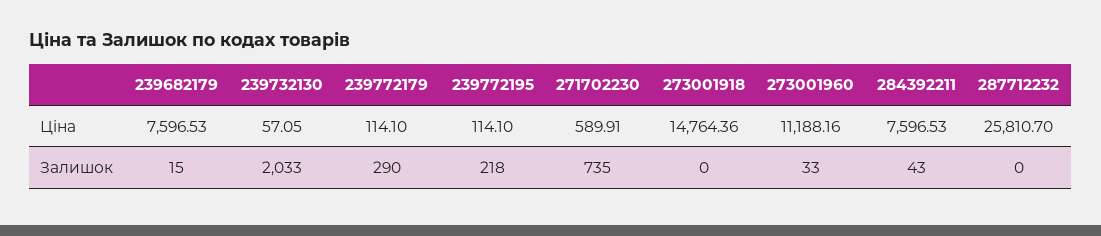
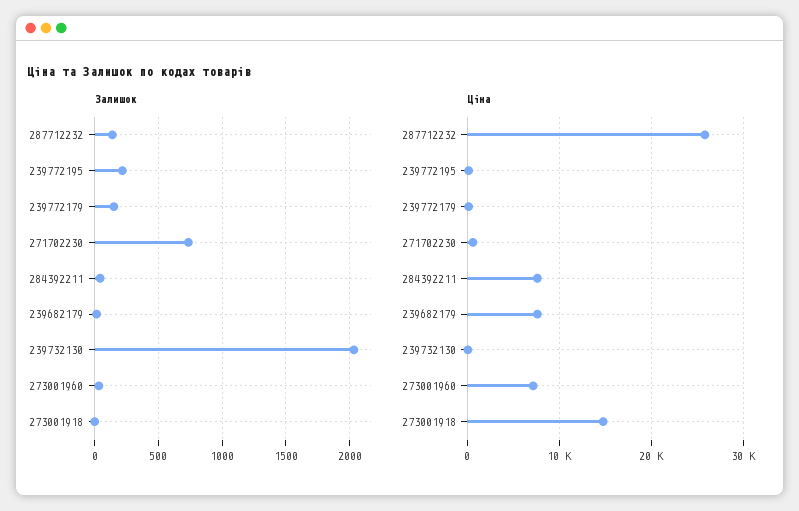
Ціна, 273001960: 11188.16 -> 7000
Залишок, 239772179: 290 -> 150
Залишок, 287712232: 0 -> 150

